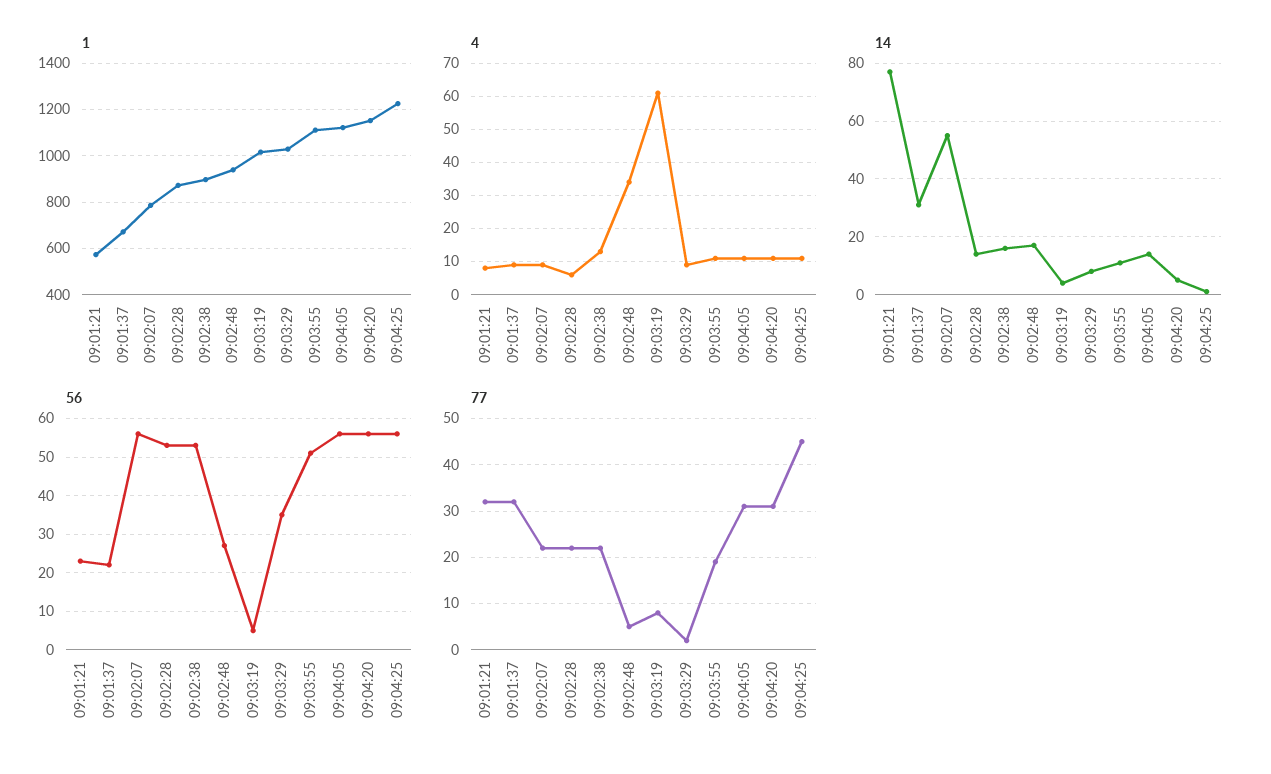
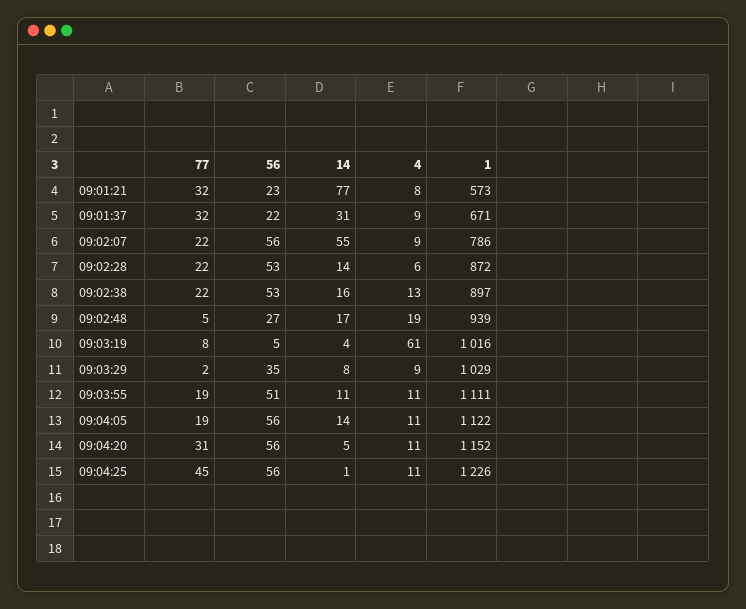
4, 09:02:48: 35 -> 19
77, 09:04:05: 30 -> 19

